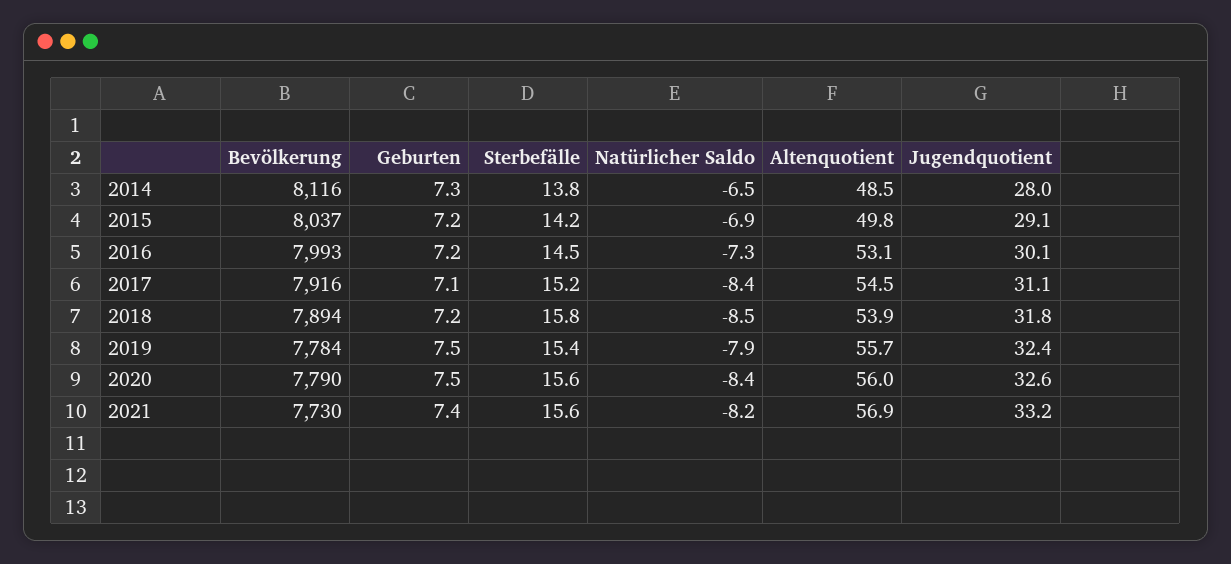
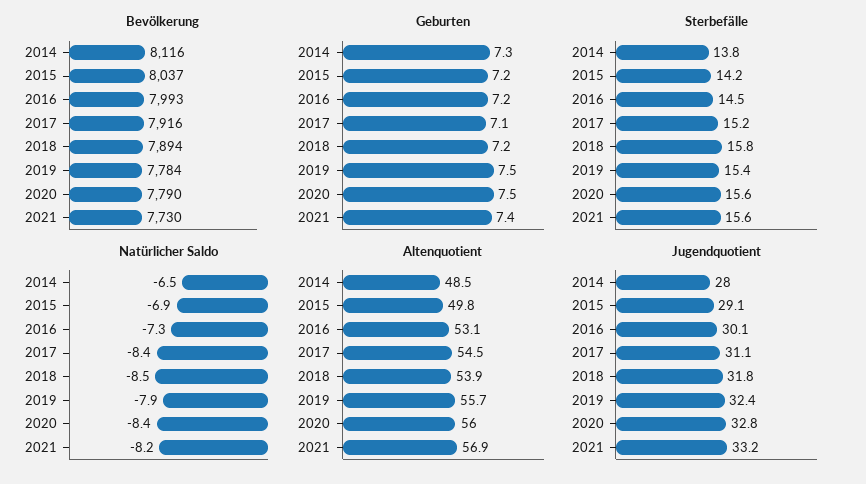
Jugendquotient, 2020: 32.6 -> 32.8

